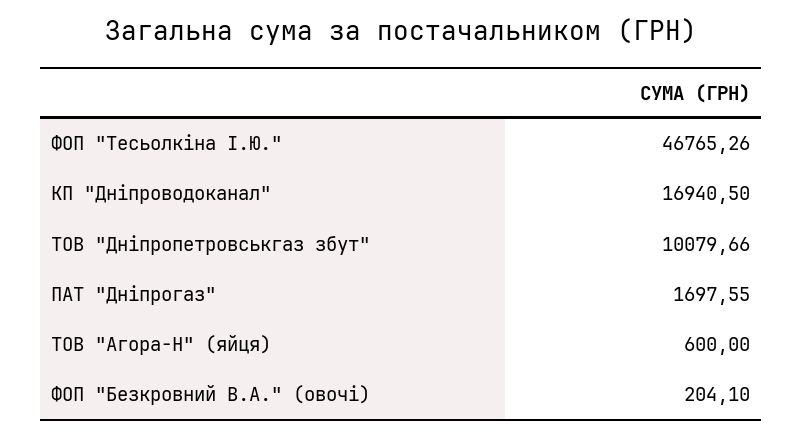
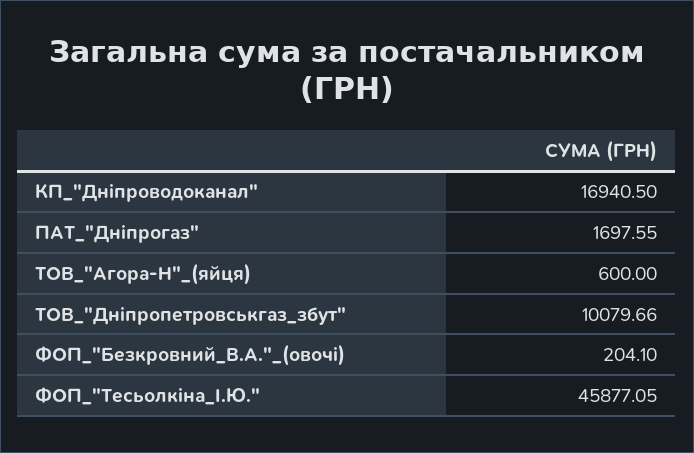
ФОП "Тесьолкіна І.Ю.": 46765.26 -> 45877.05

